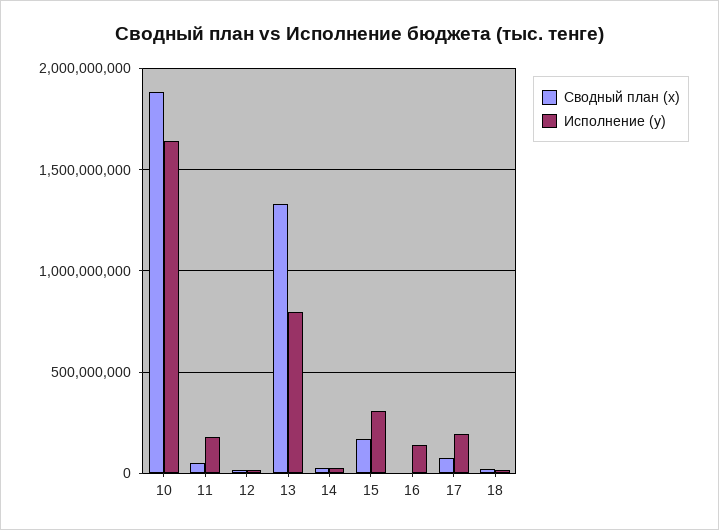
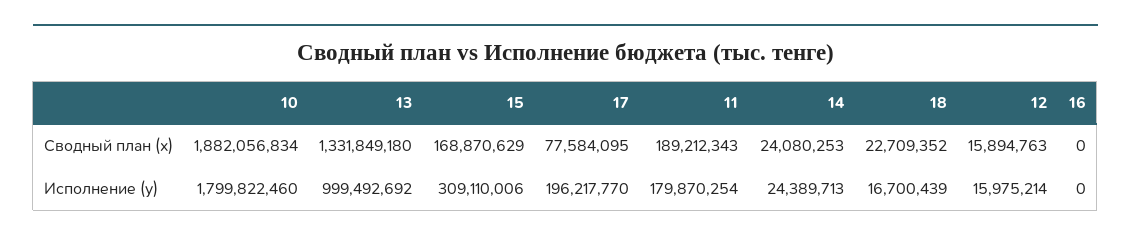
Исполнение (y), 10: 1650000000 -> 1799822460
Сводный план (x), 11: 50000000 -> 189212343
Исполнение (y), 13: 800000000 -> 999492692
Исполнение (y), 16: 150000000 -> 0

